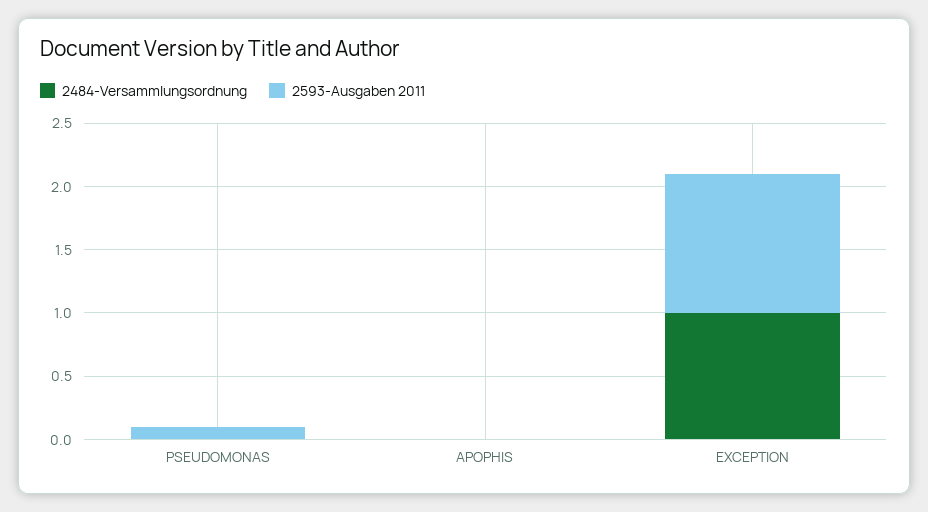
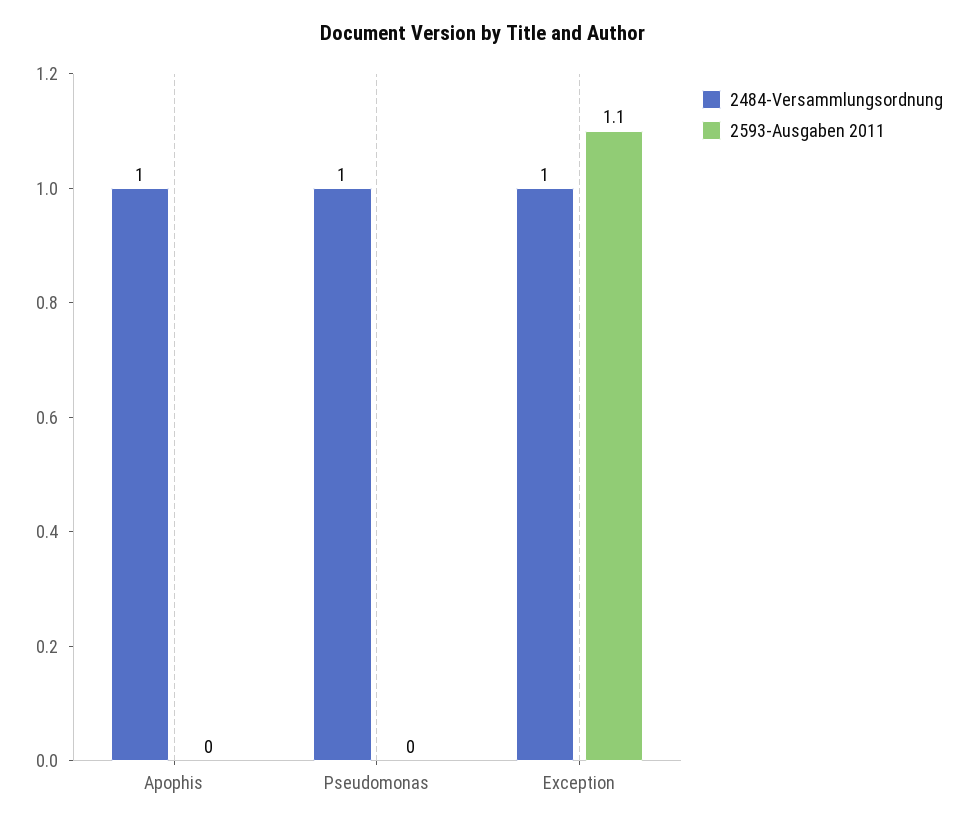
2484-Versammlungsordnung, PSEUDOMONAS: 0 -> 1
2593-Ausgaben 2011, PSEUDOMONAS: 0.1 -> 0
2484-Versammlungsordnung, APOPHIS: 0 -> 1

